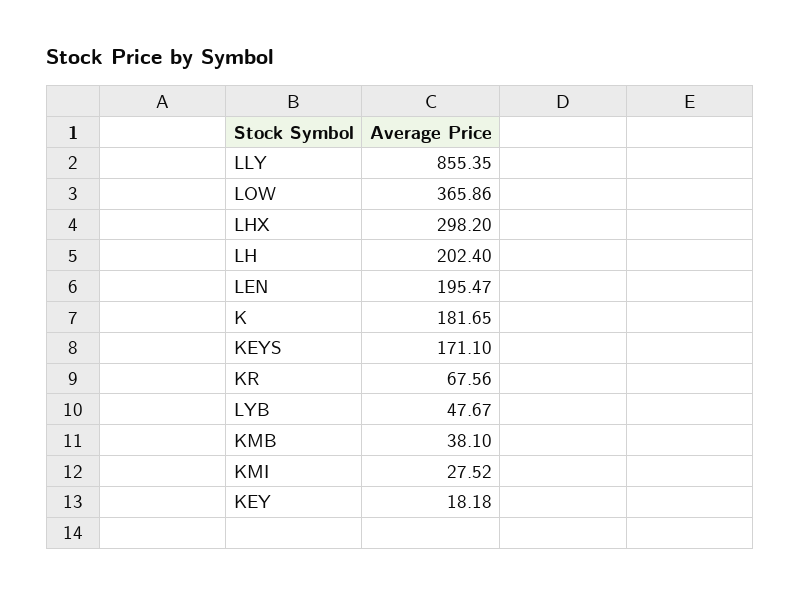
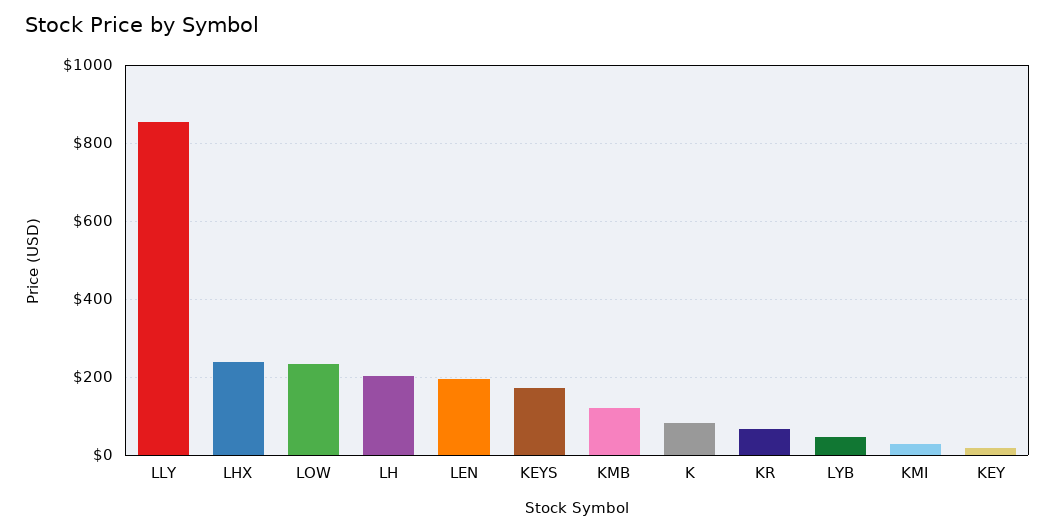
LOW: 365.86 -> 240
LHX: 298.2 -> 240
K: 181.65 -> 80
KMB: 38.1 -> 120

